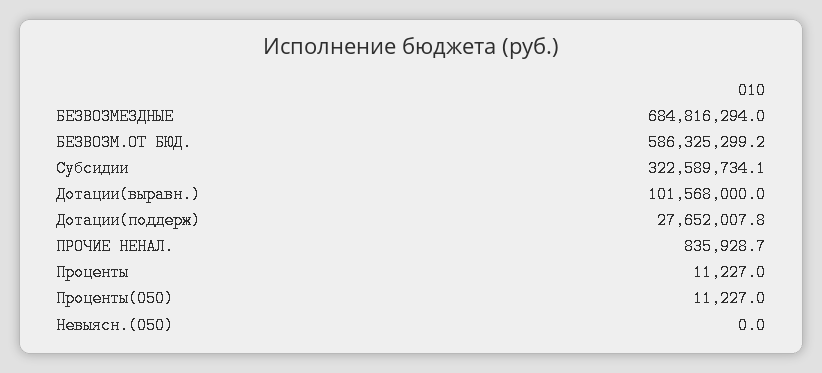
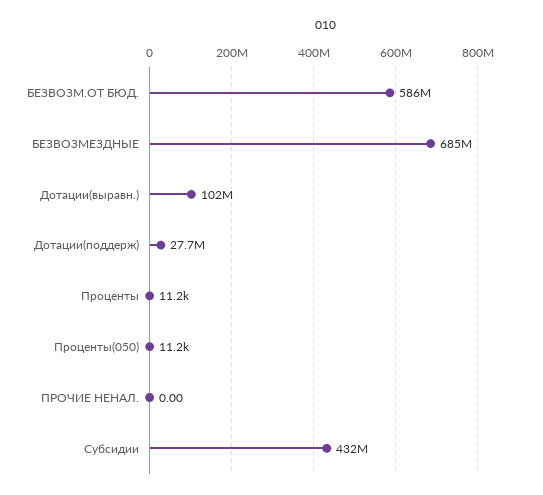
Субсидии: 322589734.1 -> 432000000
ПРОЧИЕ НЕНАЛ.: 835928.7 -> 0
Невыясн.(050): 0 -> none

